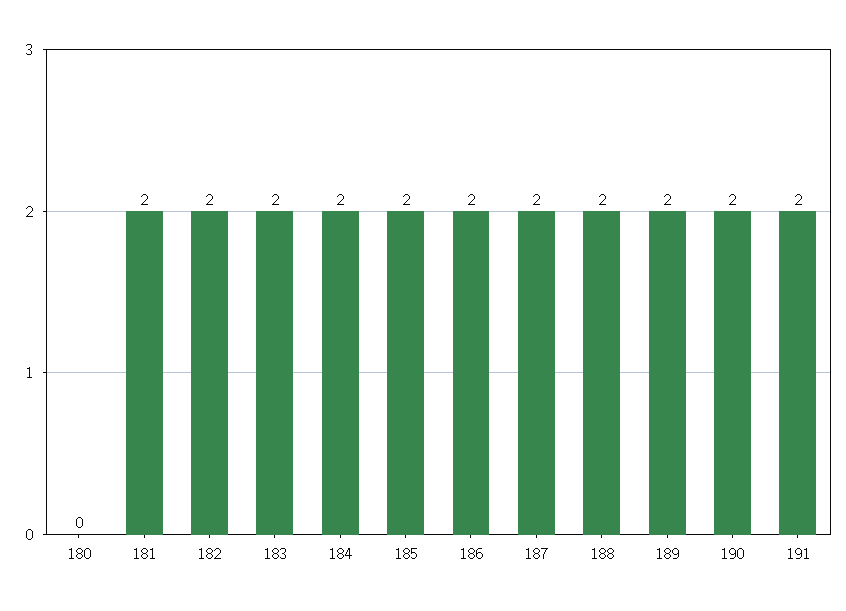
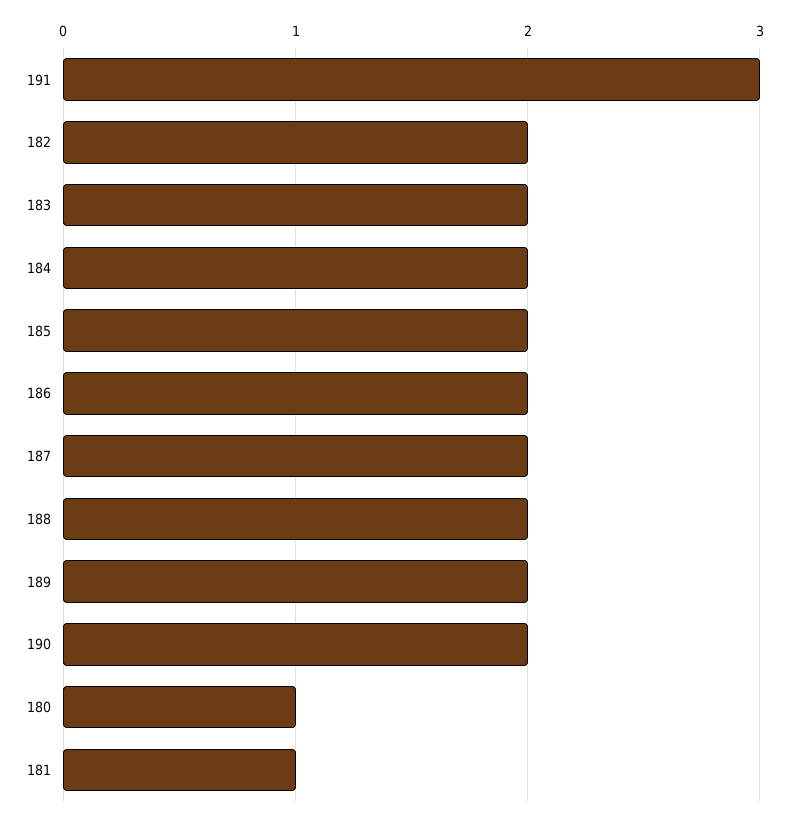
180: 0 -> 1
181: 2 -> 1
191: 2 -> 3

